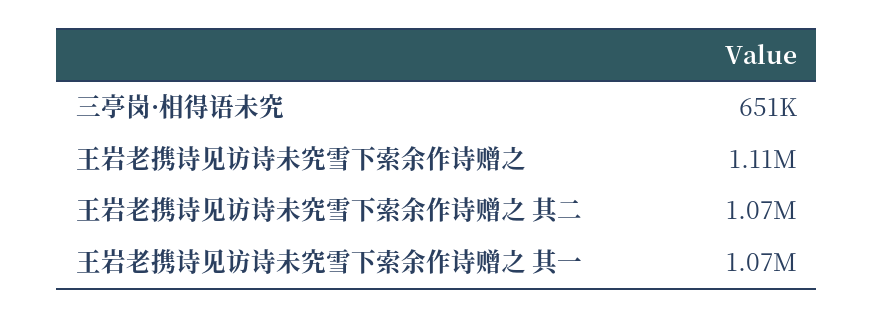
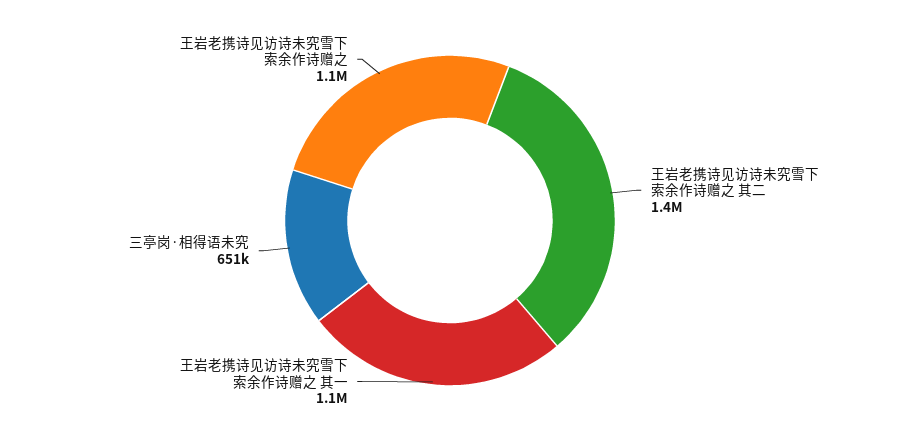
王岩老携诗见访诗未究雪下索余作诗赠之 其二: 1070000 -> 1400000

